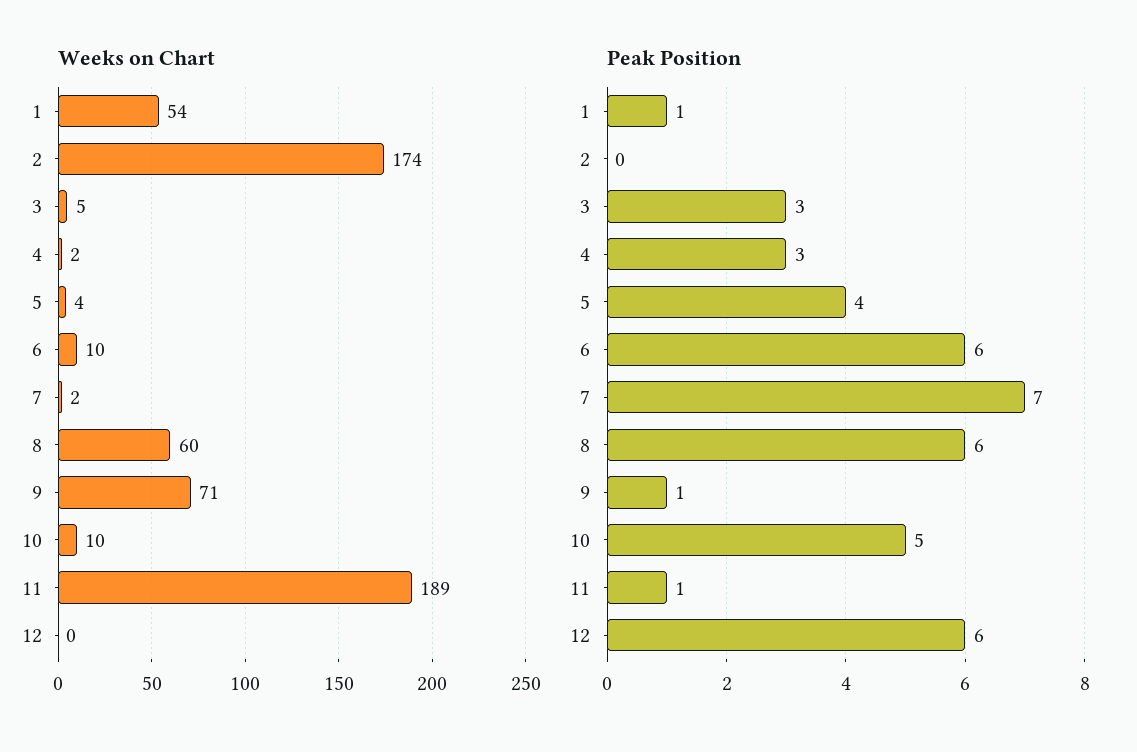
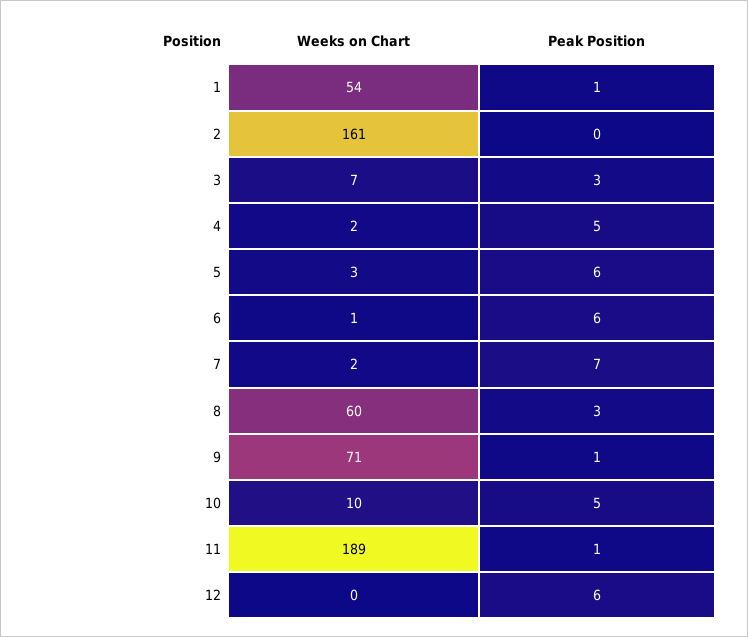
Weeks on Chart, 2: 174 -> 161
Weeks on Chart, 3: 5 -> 7
Weeks on Chart, 5: 4 -> 3
Weeks on Chart, 6: 10 -> 1
Peak Position, 4: 3 -> 5
Peak Position, 5: 4 -> 6
Peak Position, 8: 6 -> 3

